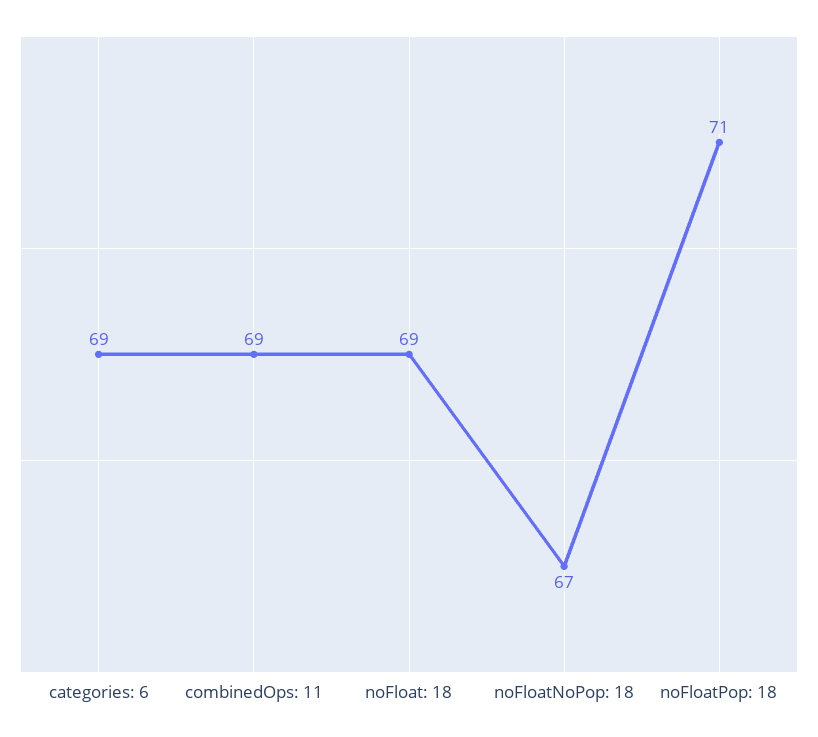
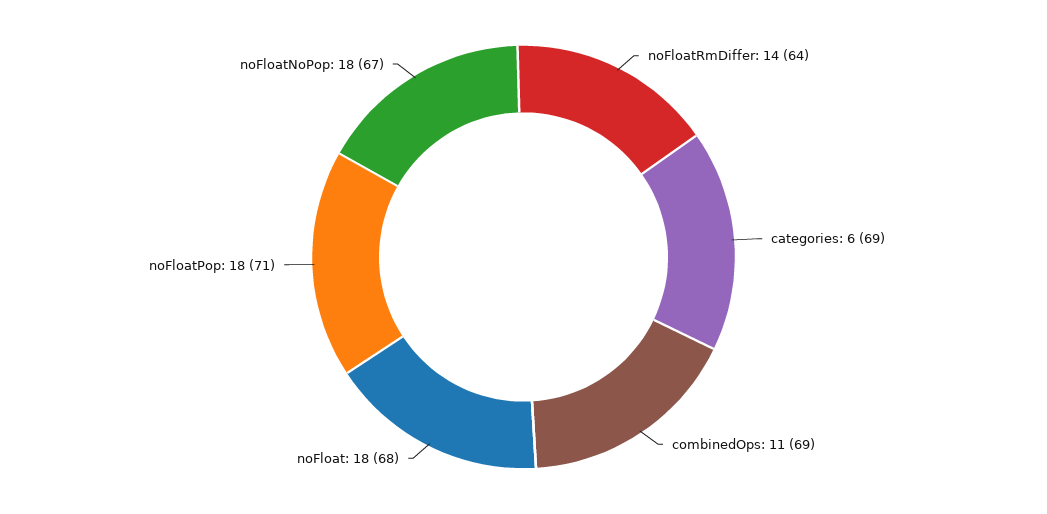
noFloat: 18: 69 -> 68
noFloatRmDiffer: 14: none -> 64

